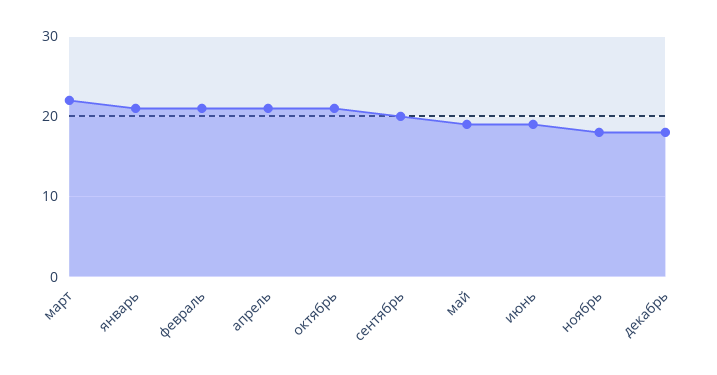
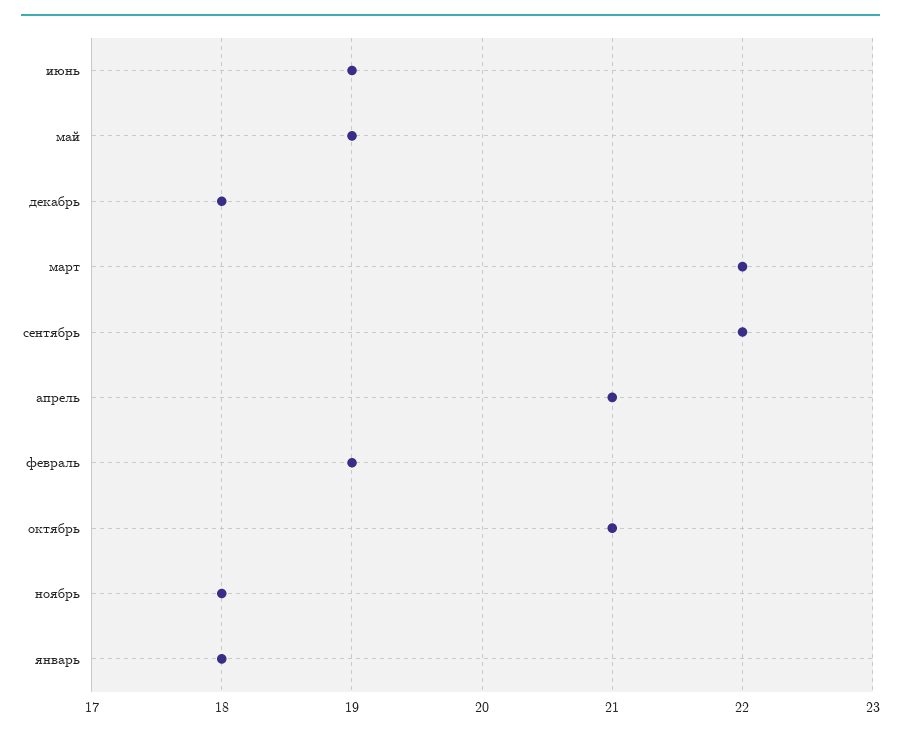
январь: 21 -> 18
февраль: 21 -> 19
сентябрь: 20 -> 22

